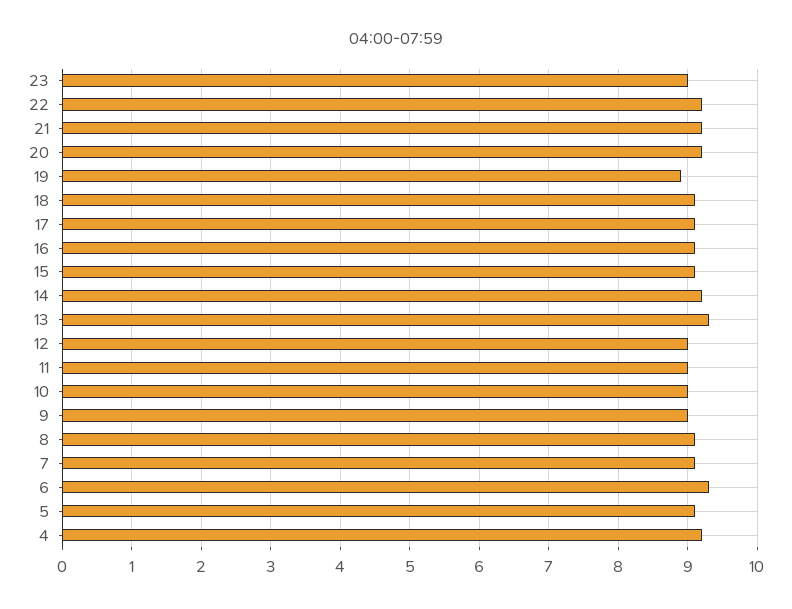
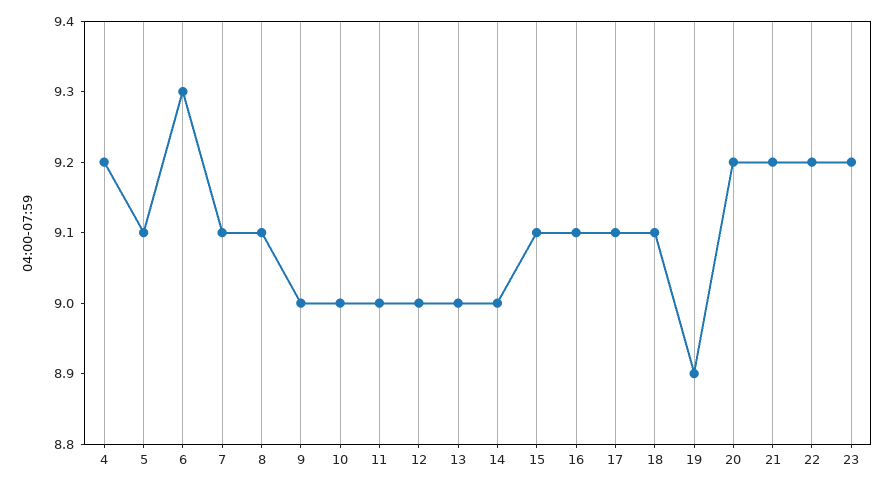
23: 9 -> 9.2
14: 9.2 -> 9
13: 9.3 -> 9

